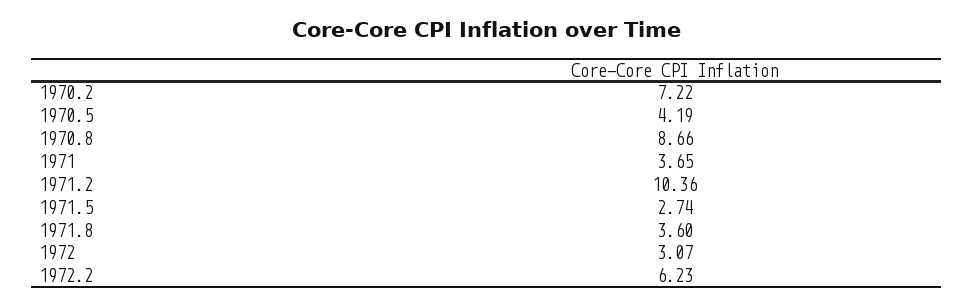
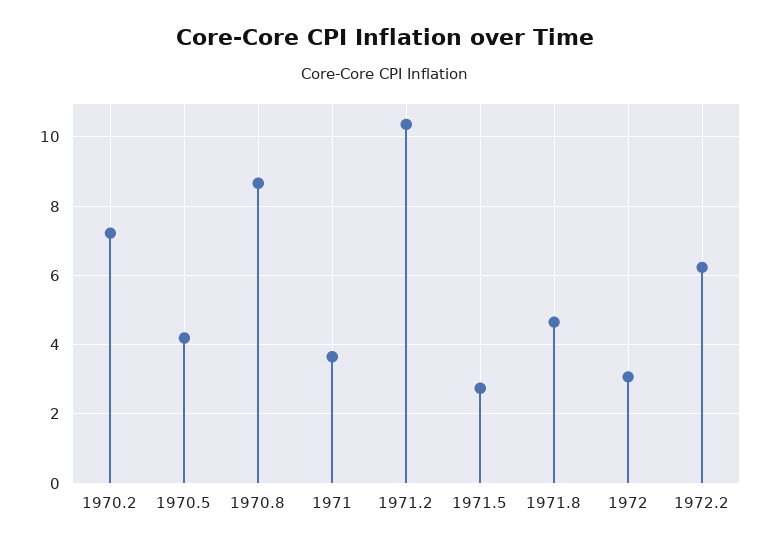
1971.8: 3.6 -> 4.6

